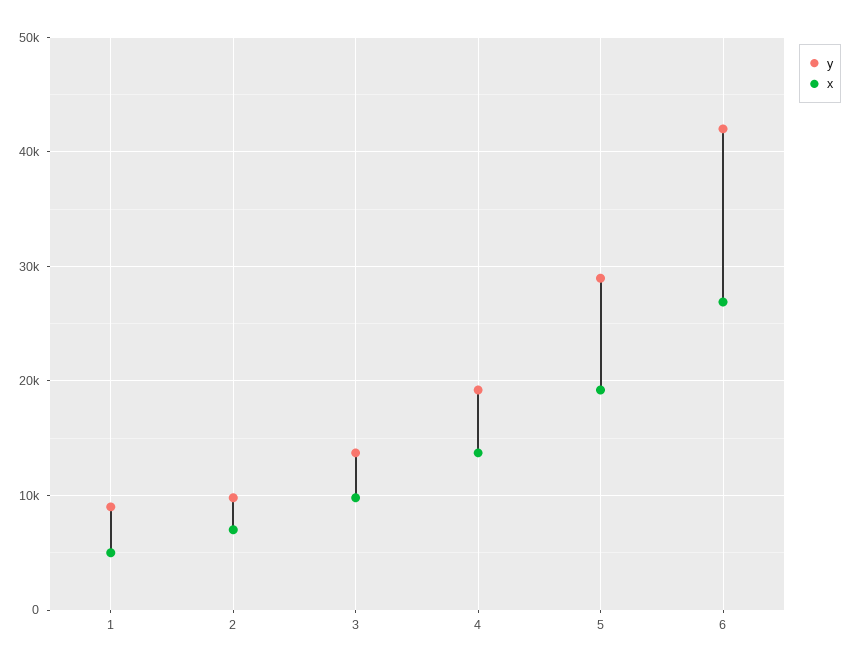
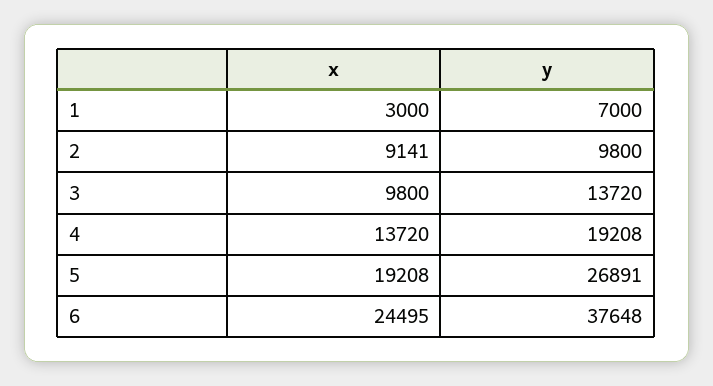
y, 1: 9000 -> 7000
x, 1: 5000 -> 3000
x, 2: 7000 -> 9141
y, 5: 29000 -> 26891
y, 6: 42000 -> 37648
x, 6: 27000 -> 24495

